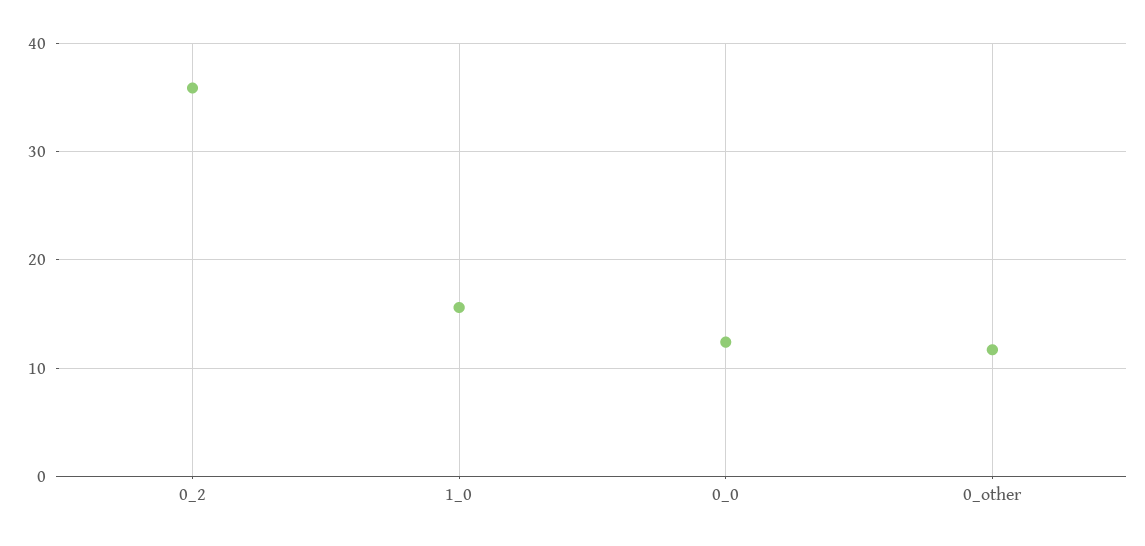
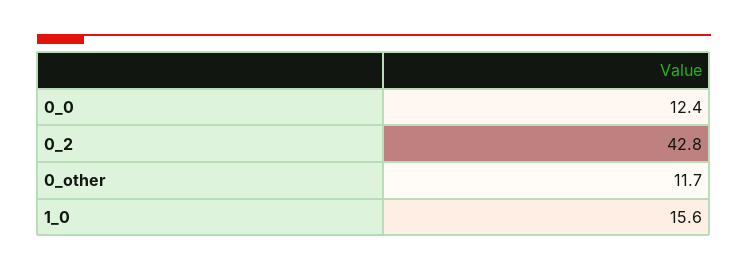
0_2: 36 -> 42.8

